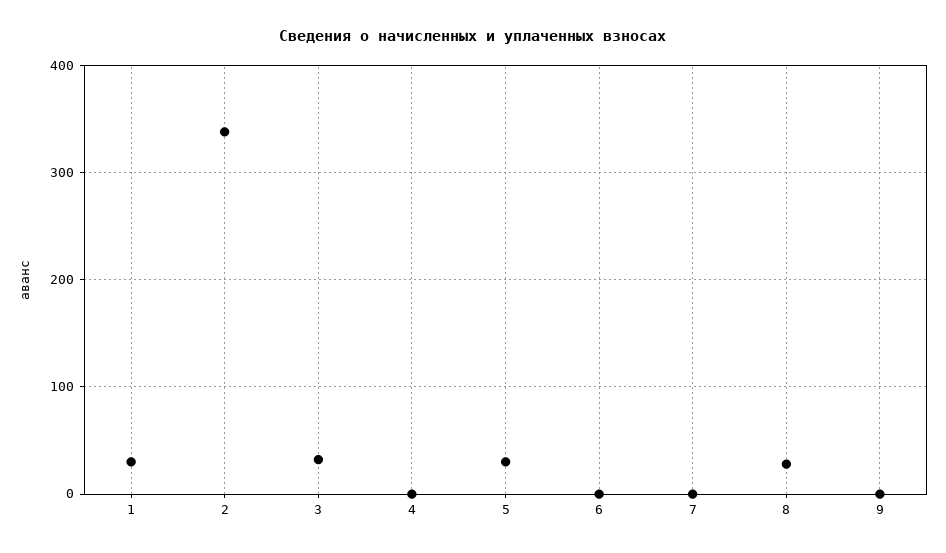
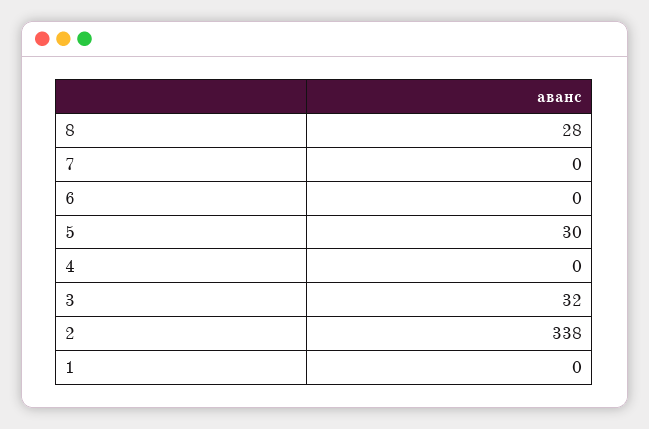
1: 30 -> 0
9: 0 -> none

